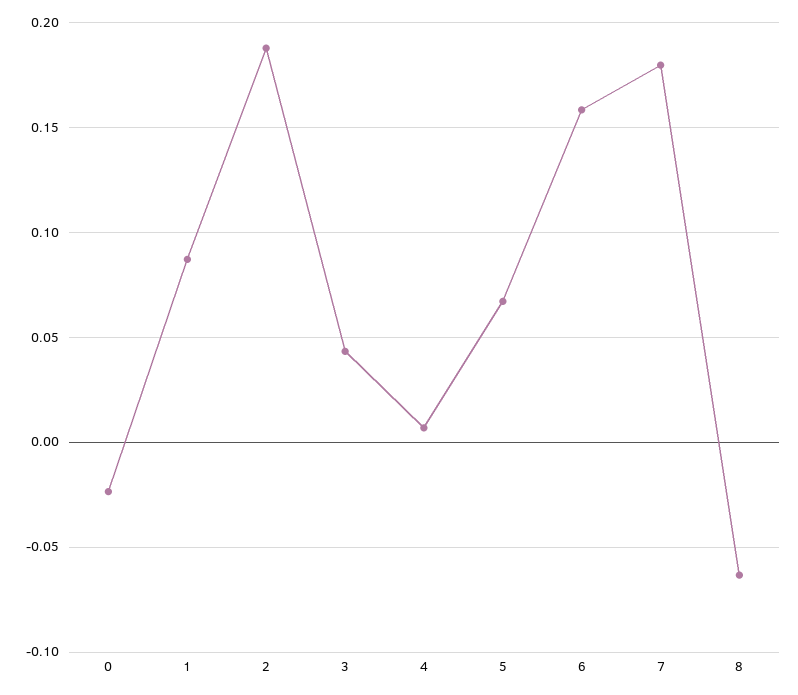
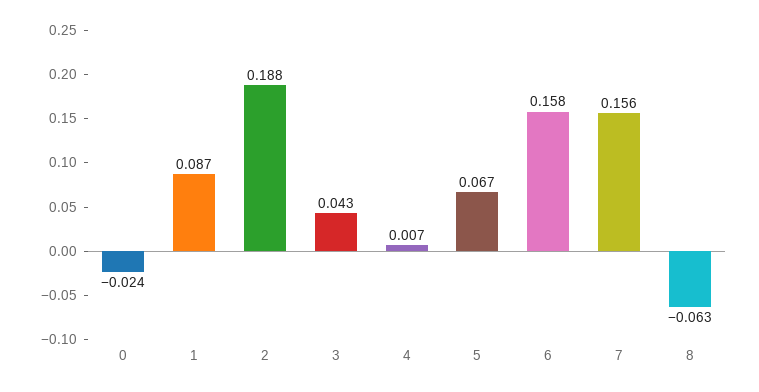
7: 0.18 -> 0.156

